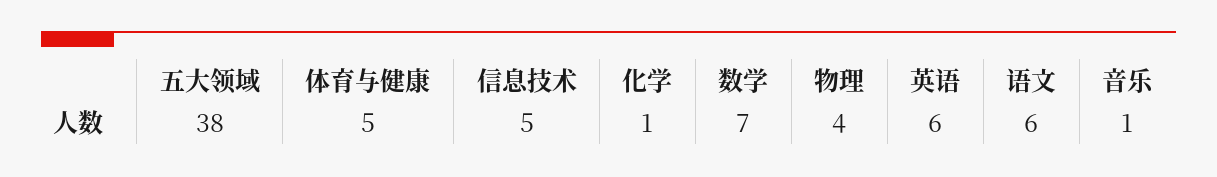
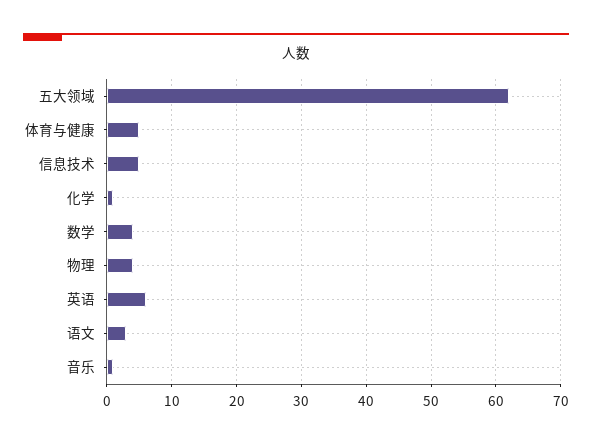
五大领域: 38 -> 62
数学: 7 -> 4
语文: 6 -> 3

